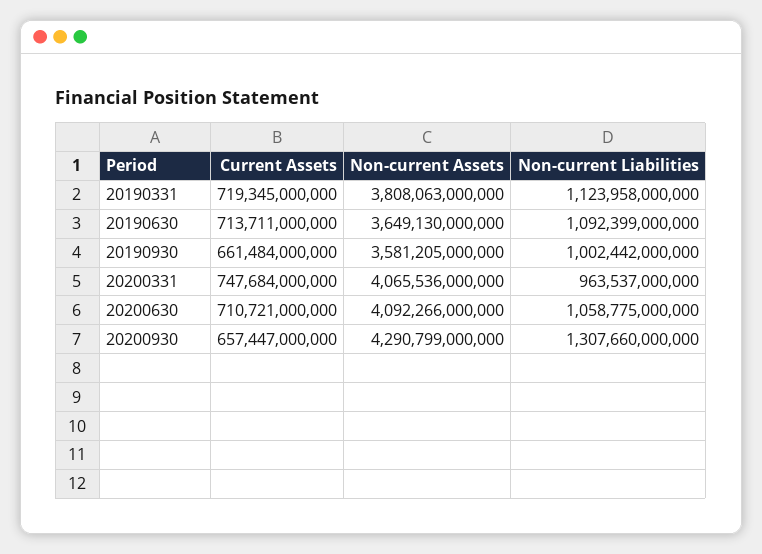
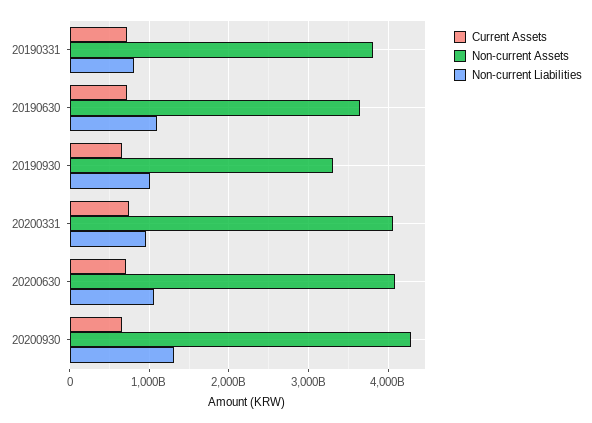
Non-current Liabilities, 20190331: 1123958000000 -> 800000000000
Non-current Assets, 20190930: 3581205000000 -> 3300000000000

